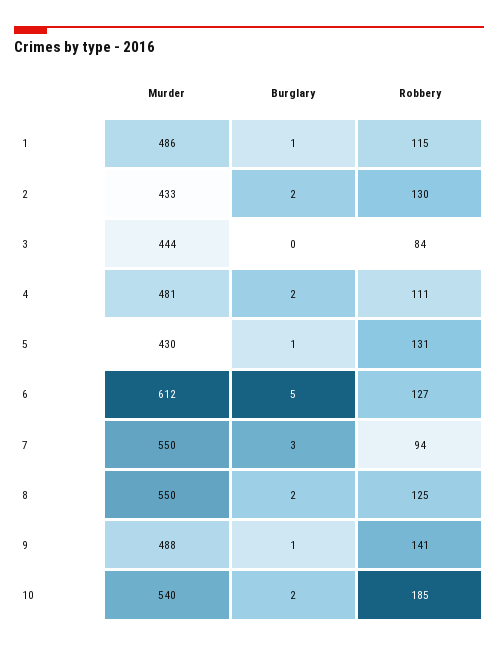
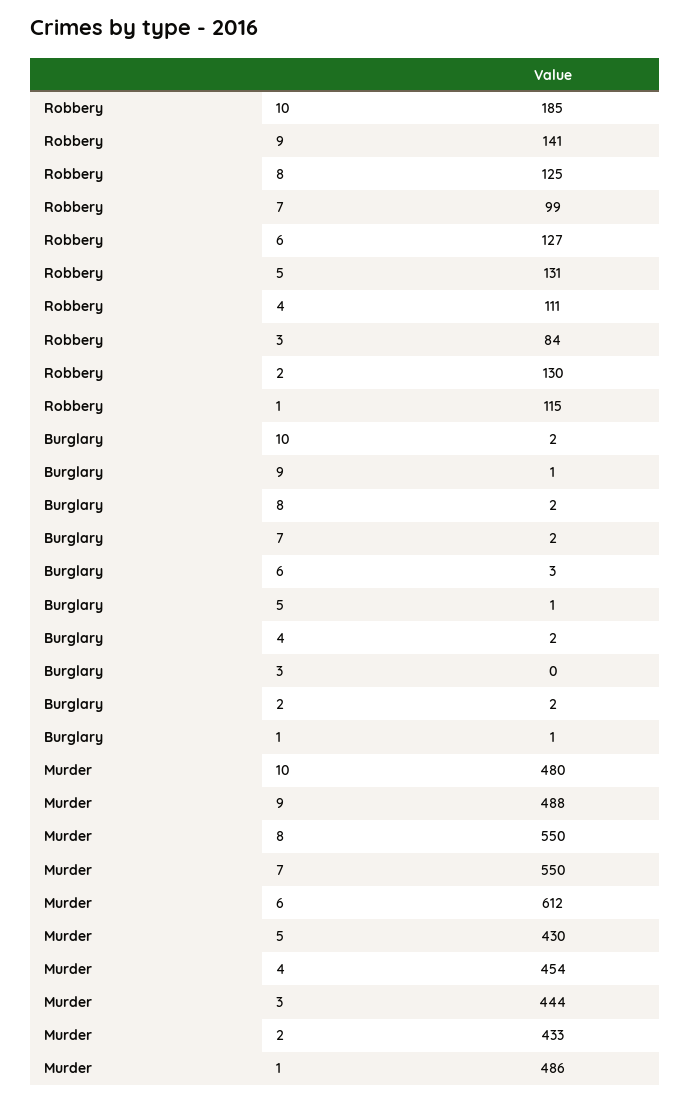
Murder, 4: 481 -> 454
Burglary, 6: 5 -> 3
Burglary, 7: 3 -> 2
Robbery, 7: 94 -> 99
Murder, 10: 540 -> 480

